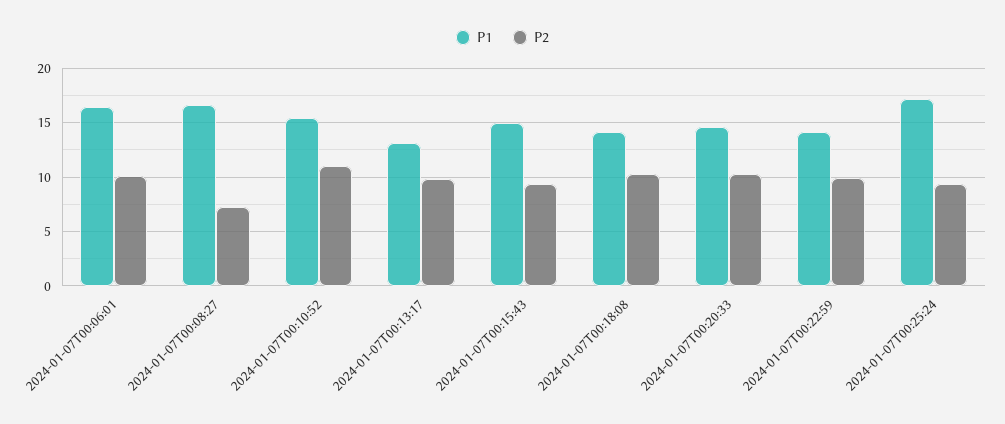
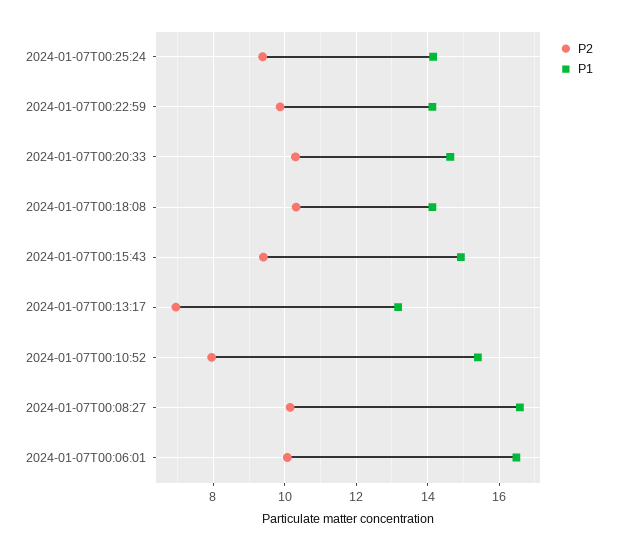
P2, 2024-01-07T00:08:27: 7 -> 10.2
P2, 2024-01-07T00:10:52: 11 -> 8
P2, 2024-01-07T00:13:17: 10 -> 7
P1, 2024-01-07T00:25:24: 17 -> 14.2

